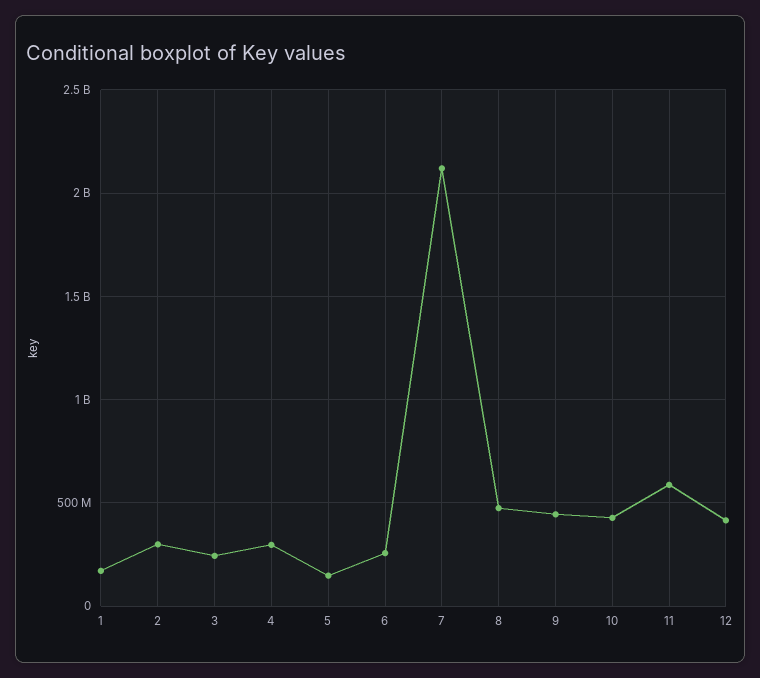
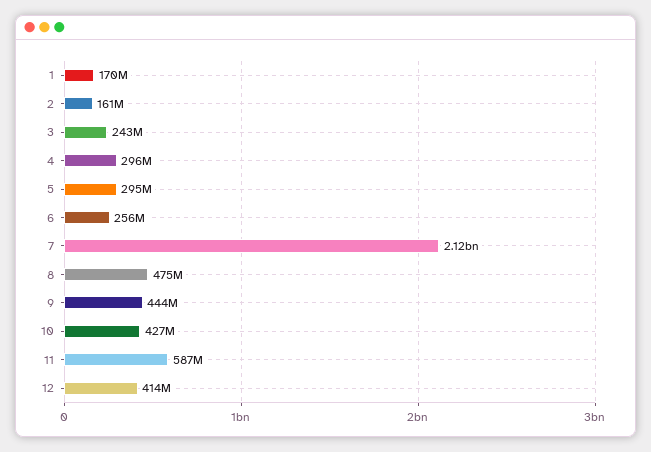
2: 300000000 -> 161000000
5: 150000000 -> 295000000

